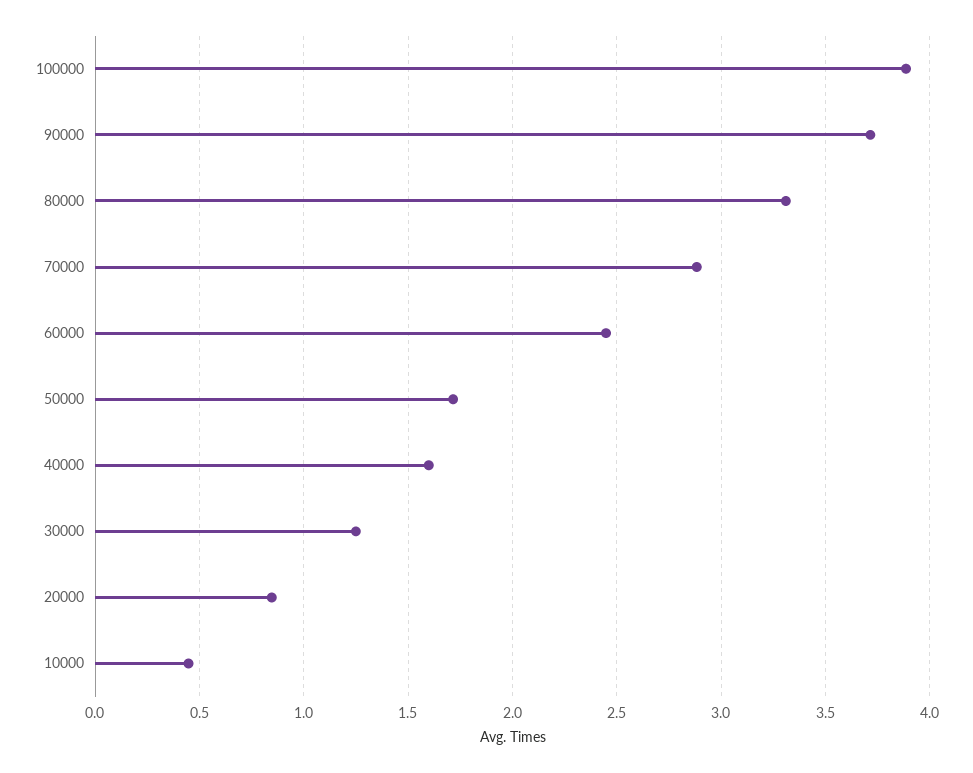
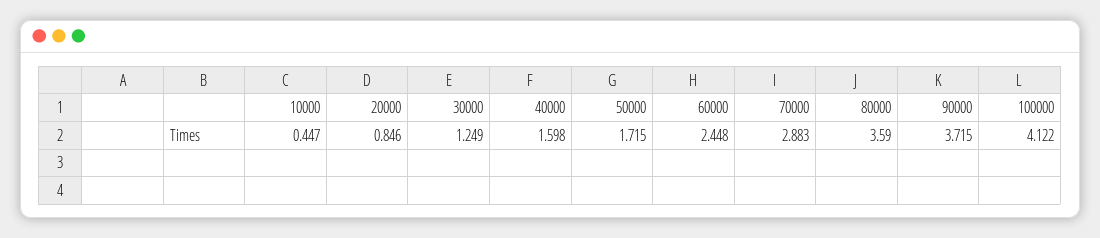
100000: 3.9 -> 4.122
80000: 3.3 -> 3.59

